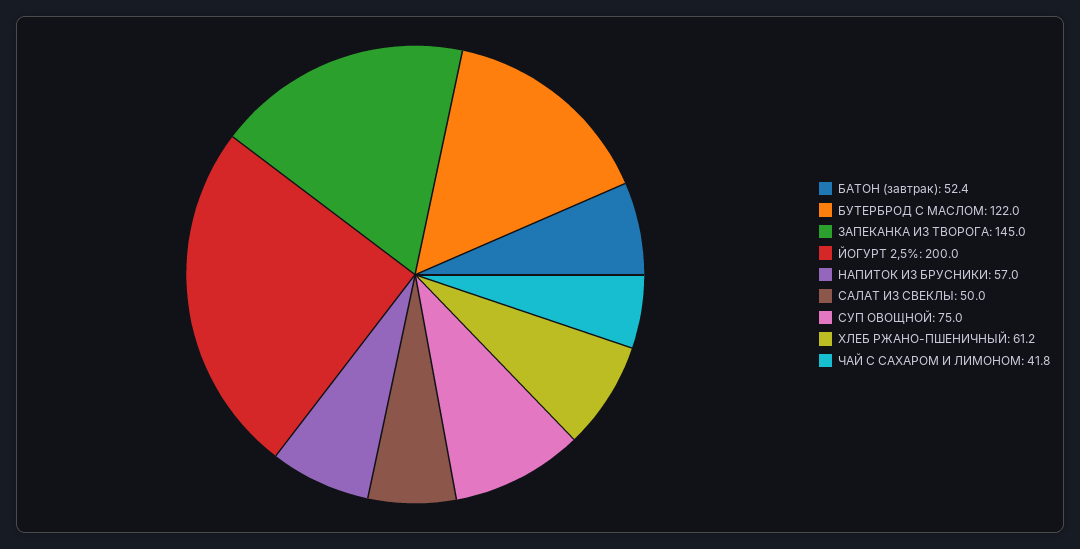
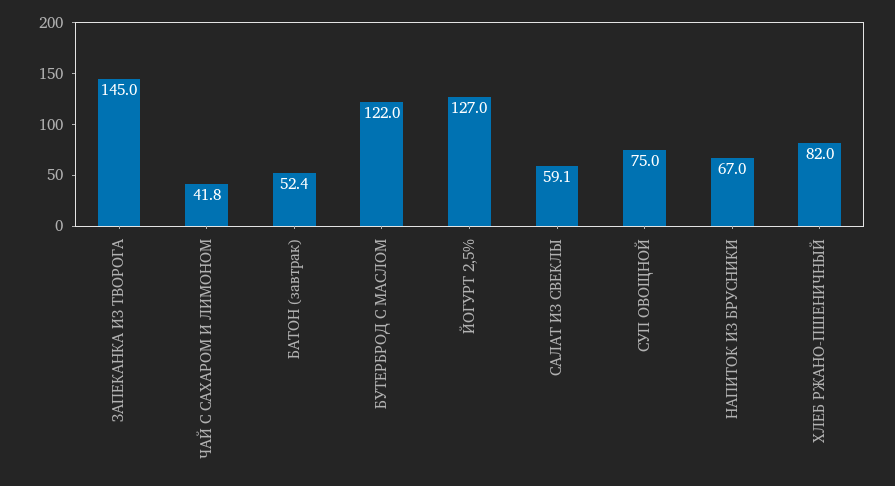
ЙОГУРТ 2,5%: 200 -> 127
НАПИТОК ИЗ БРУСНИКИ: 57 -> 67
САЛАТ ИЗ СВЕКЛЫ: 50 -> 59.1
ХЛЕБ РЖАНО-ПШЕНИЧНЫЙ: 61.2 -> 82

